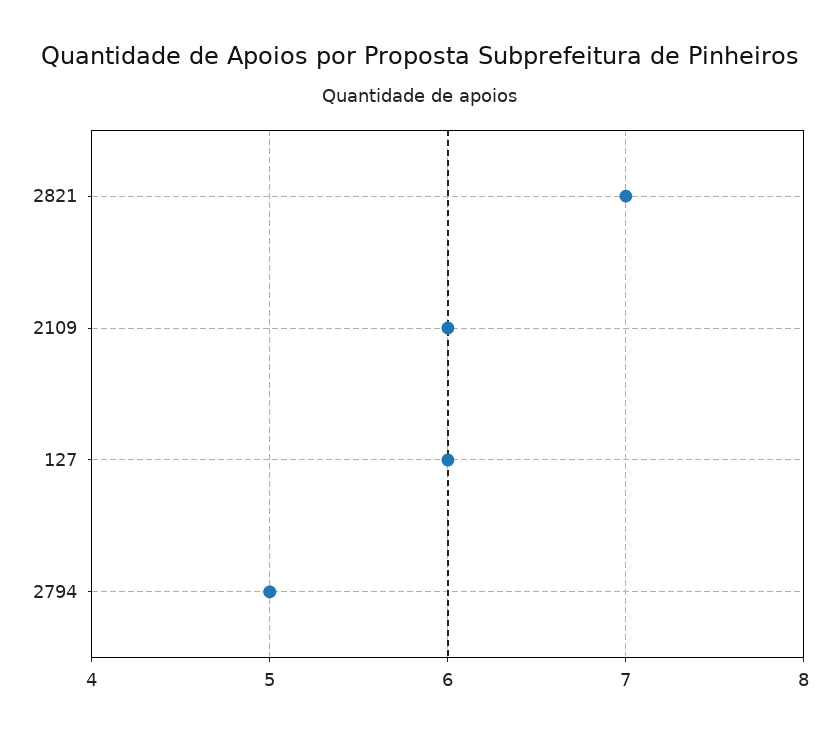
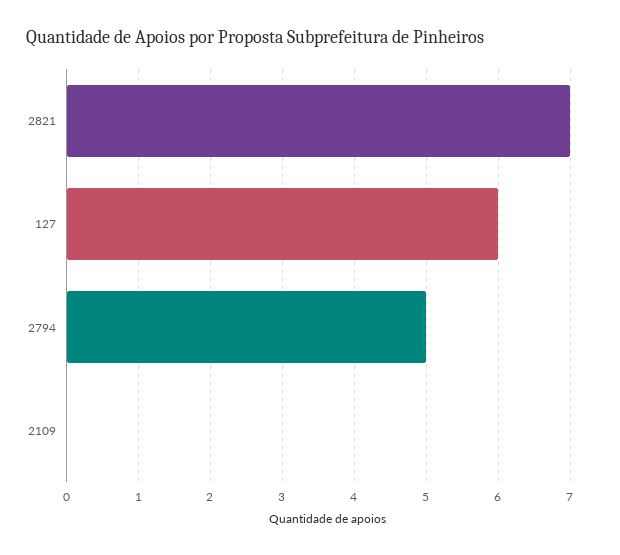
2109: 6 -> 0

